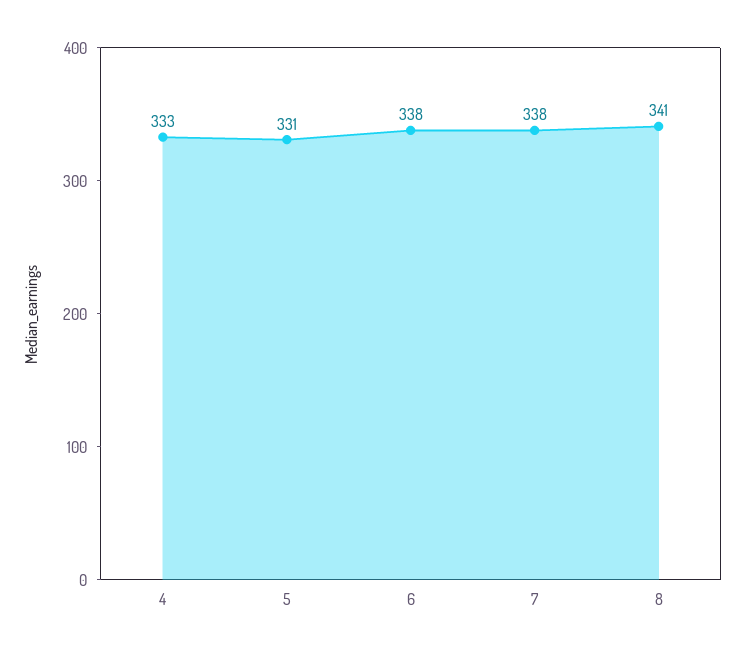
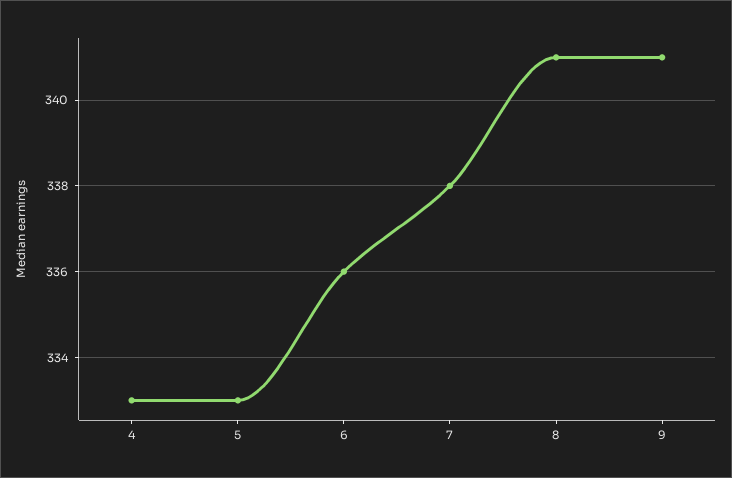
5: 331 -> 333
6: 338 -> 336
9: none -> 341

